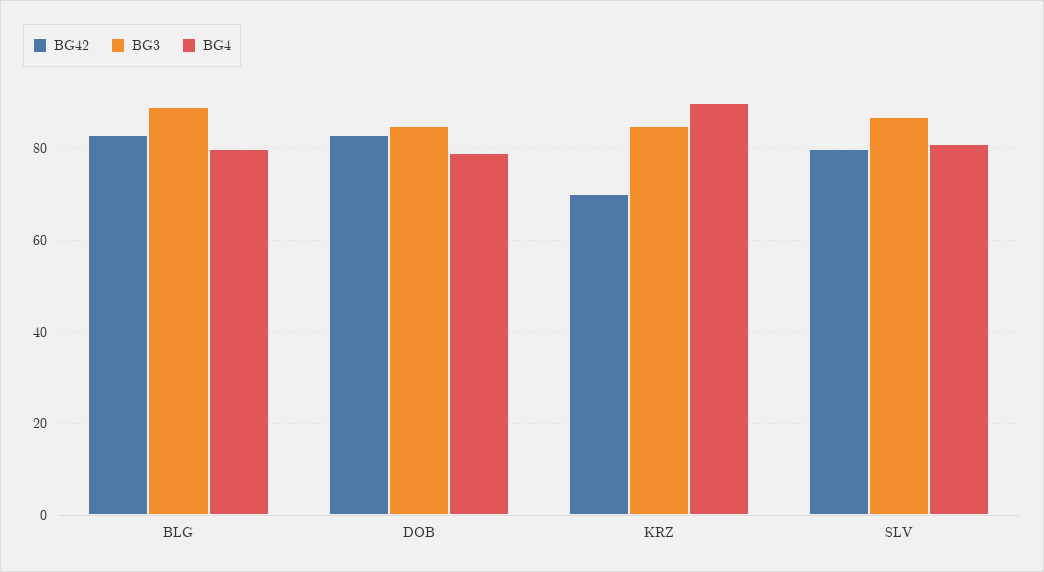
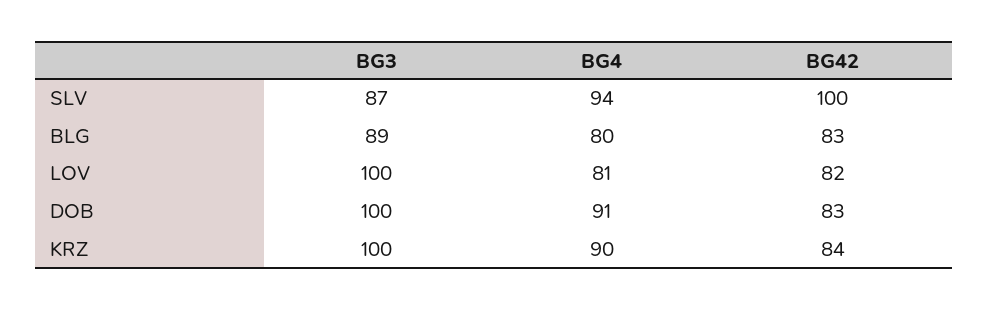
BG3, DOB: 85 -> 100
BG4, DOB: 80 -> 91
BG42, KRZ: 70 -> 84
BG3, KRZ: 85 -> 100
BG42, SLV: 80 -> 100
BG4, SLV: 80 -> 94
BG3, LOV: none -> 100
BG4, LOV: none -> 81
BG42, LOV: none -> 82

